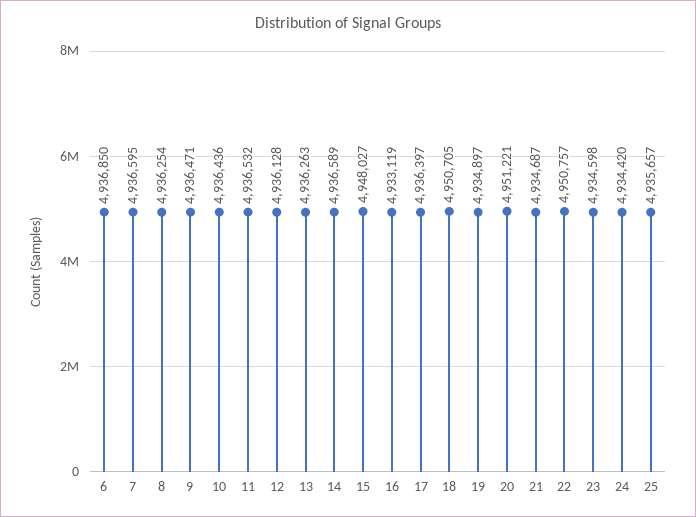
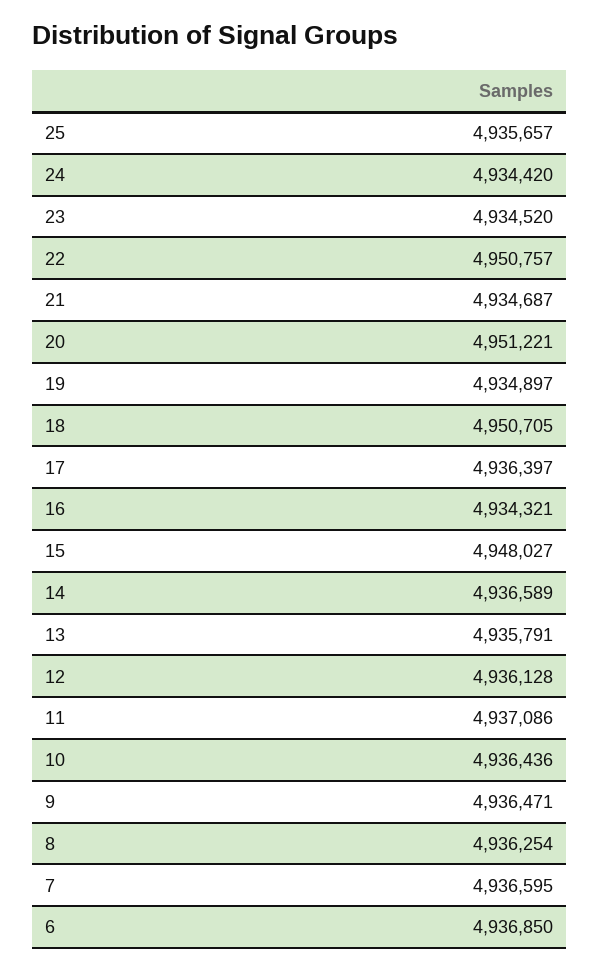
11: 4936532 -> 4937086
13: 4936263 -> 4935791
16: 4933119 -> 4934321
23: 4934598 -> 4934520

